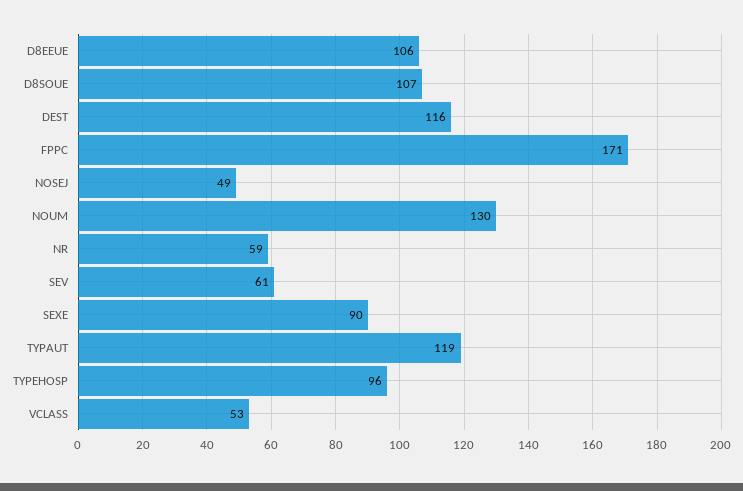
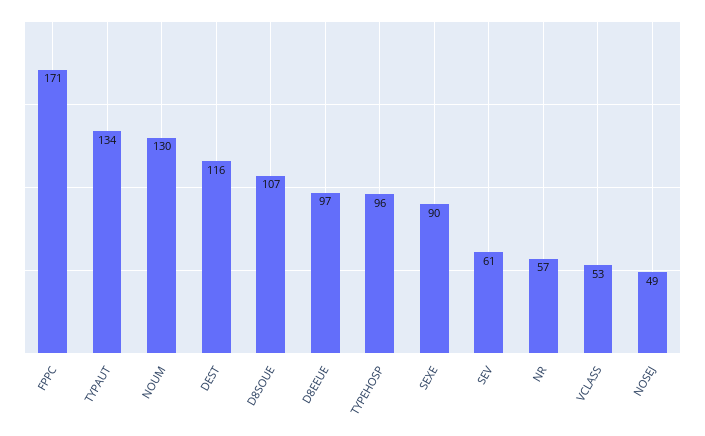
D8EEUE: 106 -> 97
NR: 59 -> 57
TYPAUT: 119 -> 134

